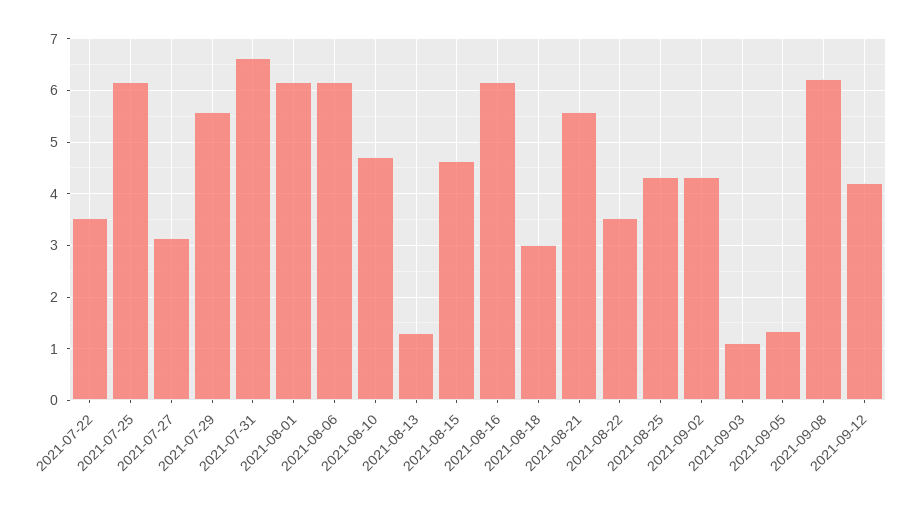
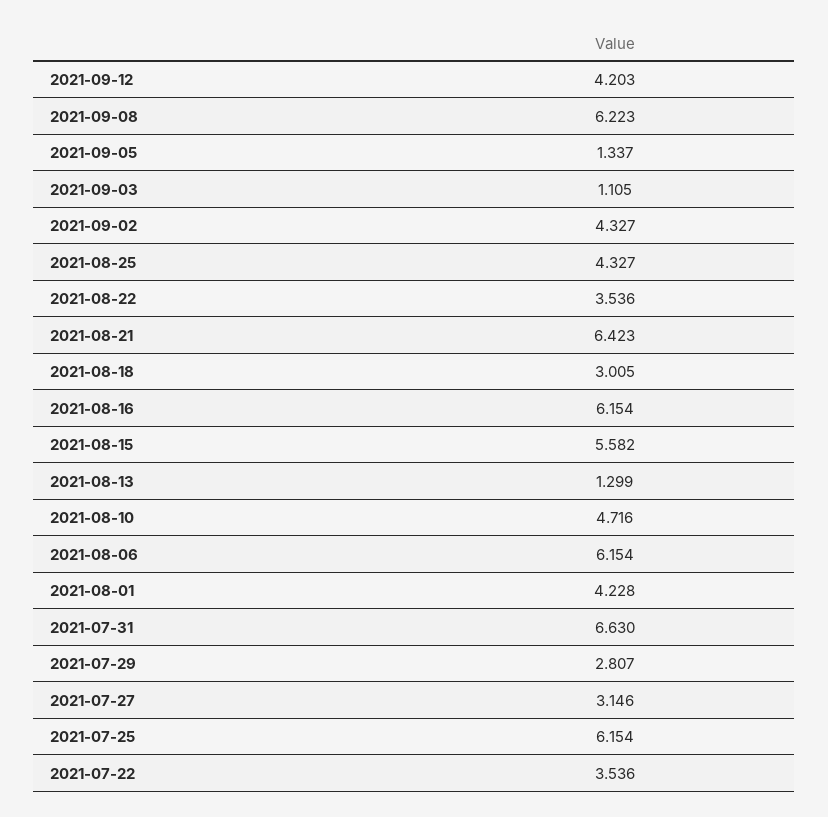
2021-07-29: 5.6 -> 2.807
2021-08-01: 6.2 -> 4.228
2021-08-15: 4.6 -> 5.582
2021-08-21: 5.6 -> 6.423

